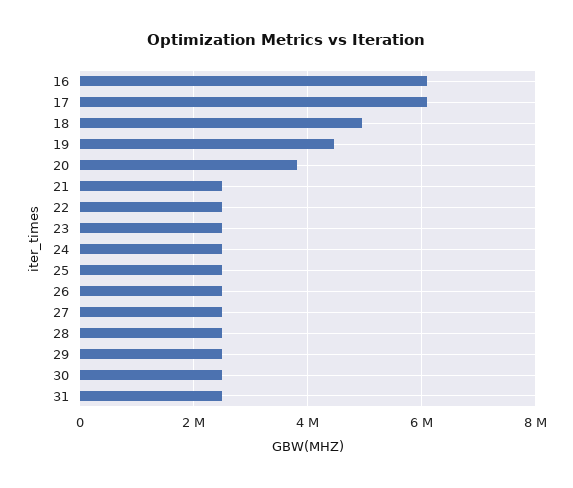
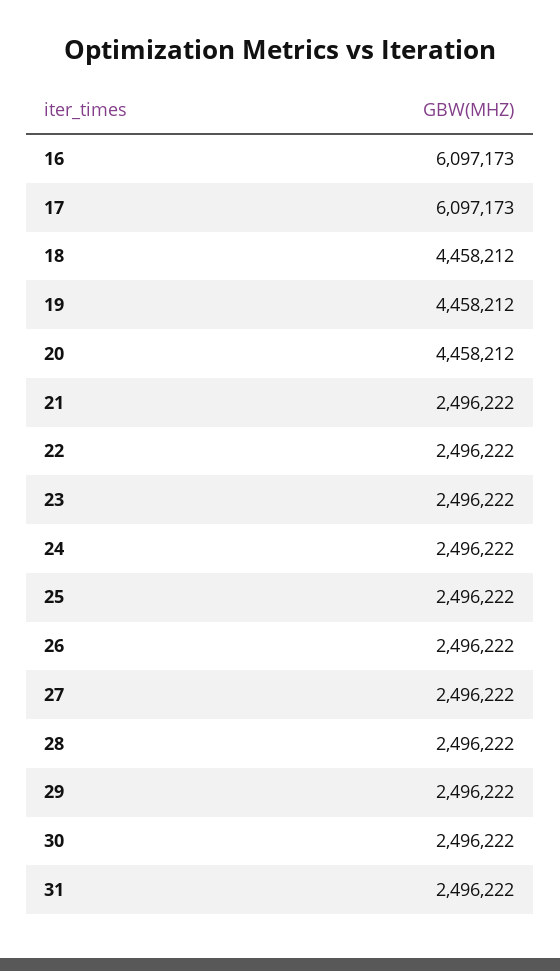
18: 5000000 -> 4458212
20: 3800000 -> 4458212

